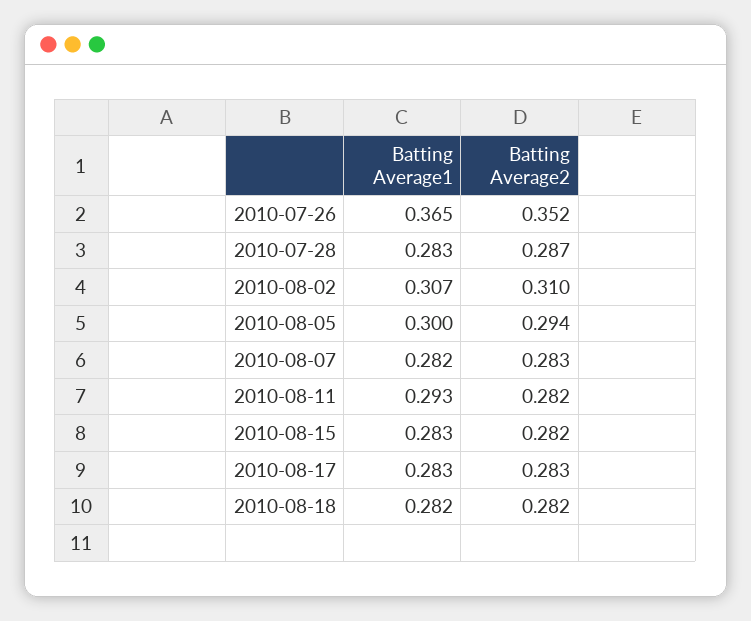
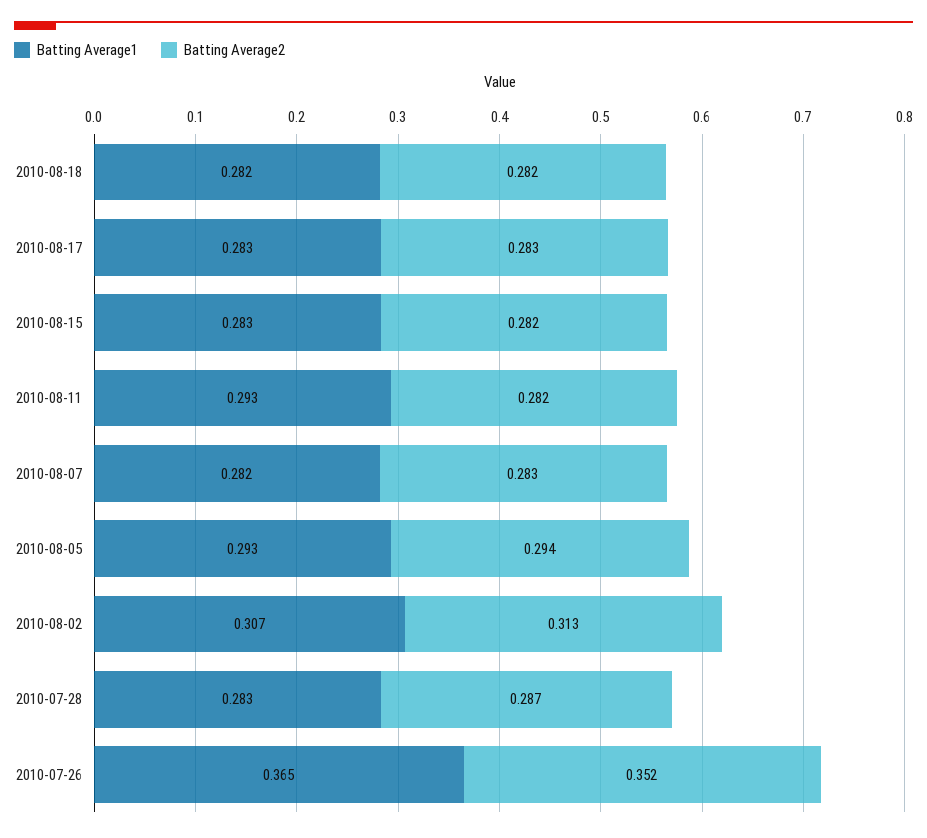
Batting Average2, 2010-08-02: 0.31 -> 0.313
Batting Average1, 2010-08-05: 0.3 -> 0.293

